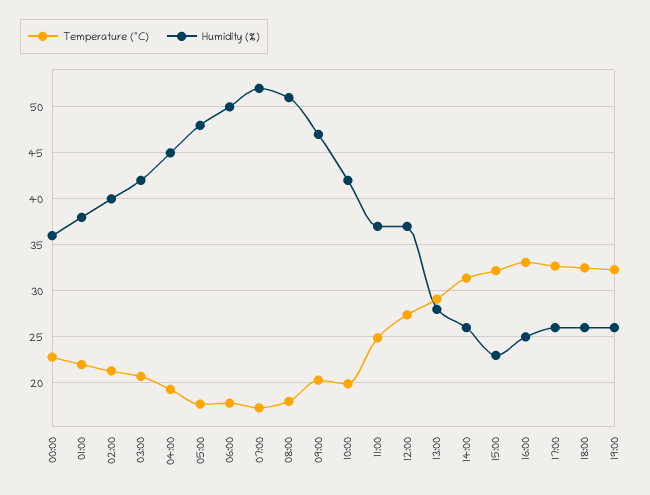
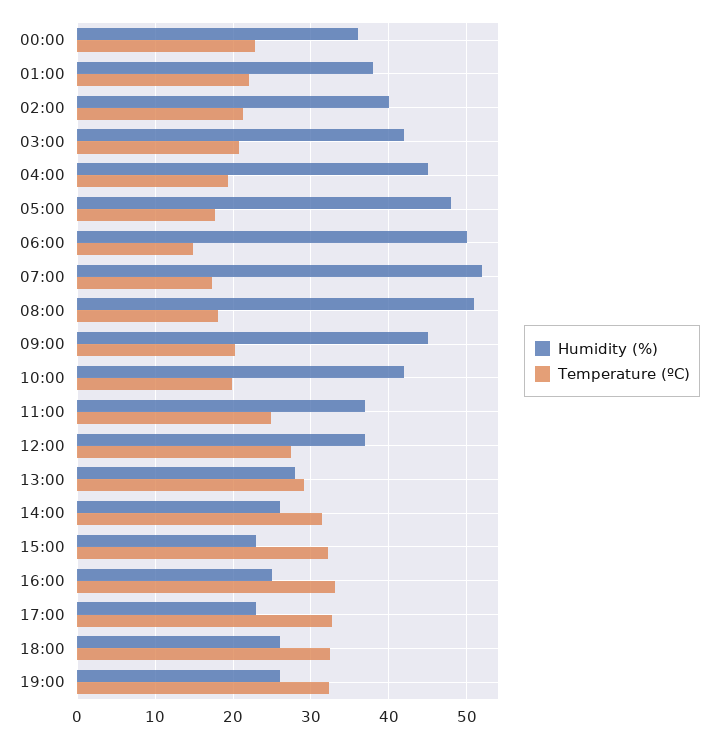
Temperature (ºC), 06:00: 18 -> 15
Humidity (%), 09:00: 47 -> 45
Humidity (%), 17:00: 26 -> 23

